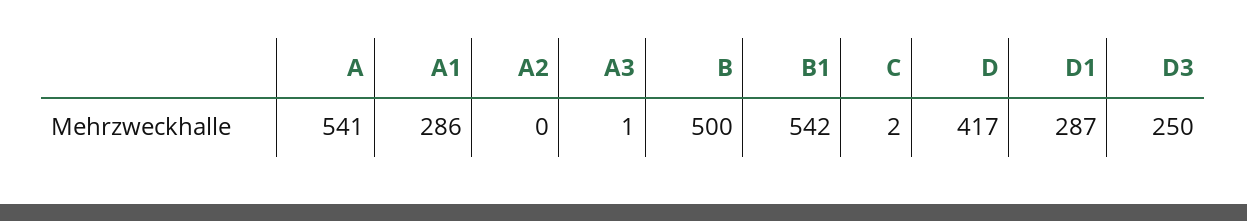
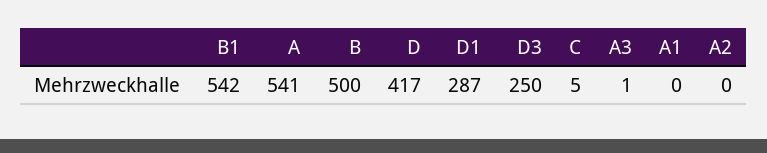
A1: 286 -> 0
C: 2 -> 5

